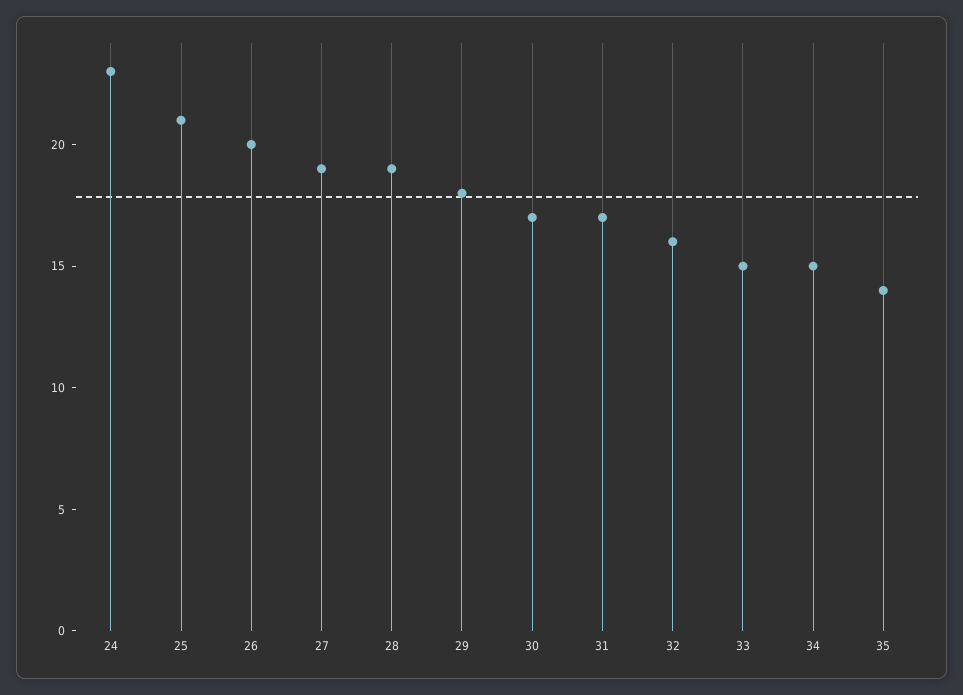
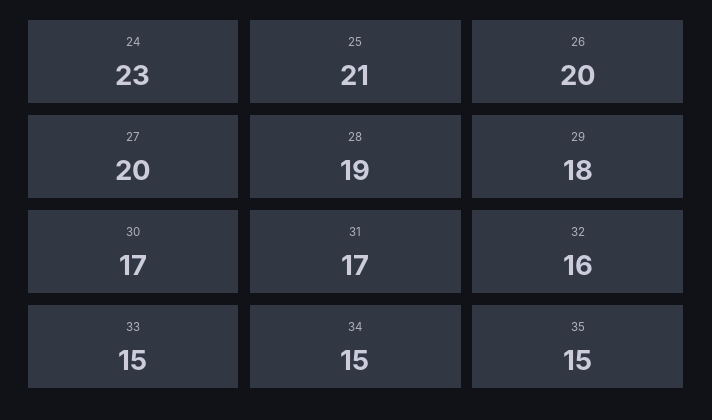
27: 19 -> 20
35: 14 -> 15

